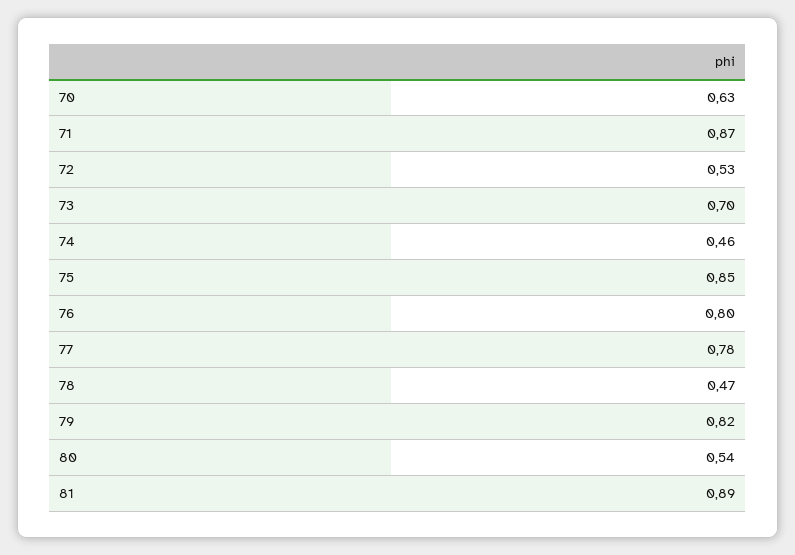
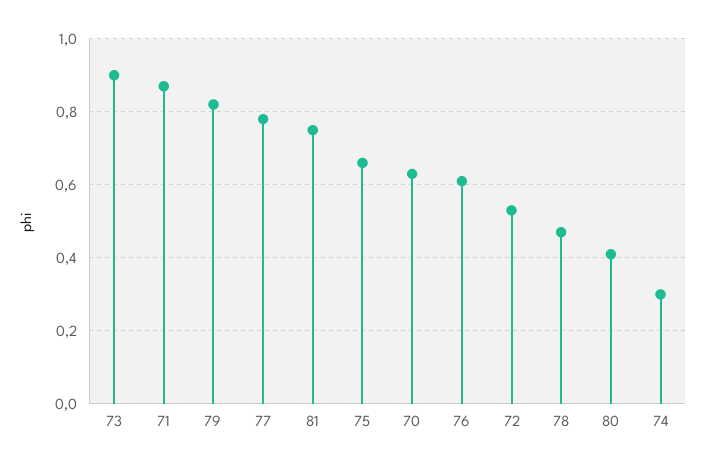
73: 0.7 -> 0.9
74: 0.46 -> 0.3
75: 0.85 -> 0.65
76: 0.8 -> 0.6
80: 0.54 -> 0.4
81: 0.89 -> 0.75

